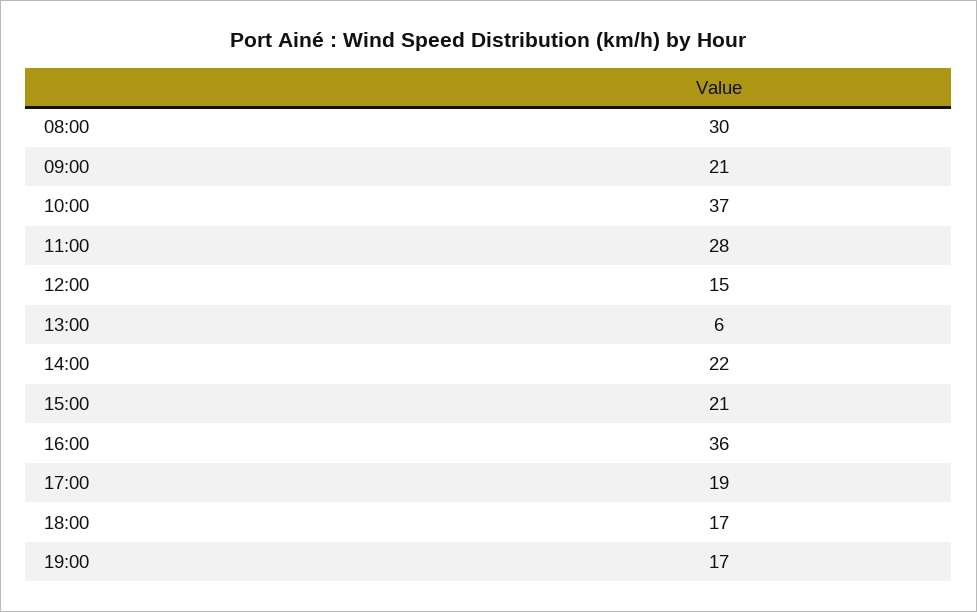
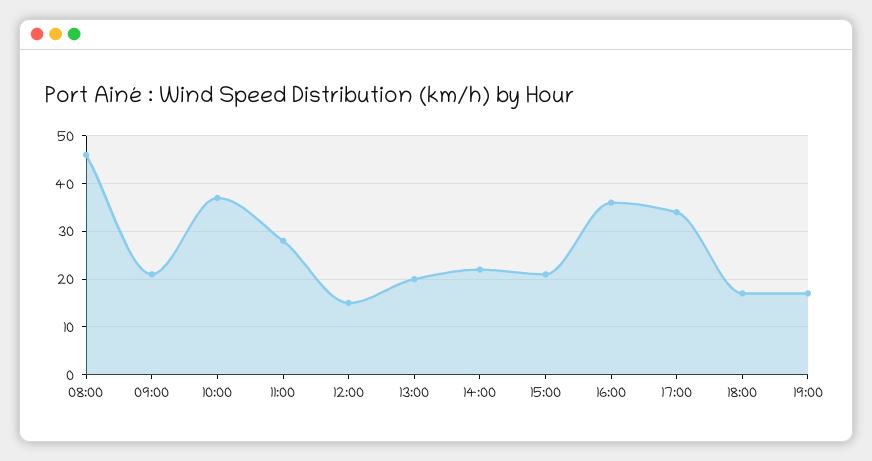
08:00: 30 -> 45
13:00: 6 -> 20
17:00: 19 -> 35

